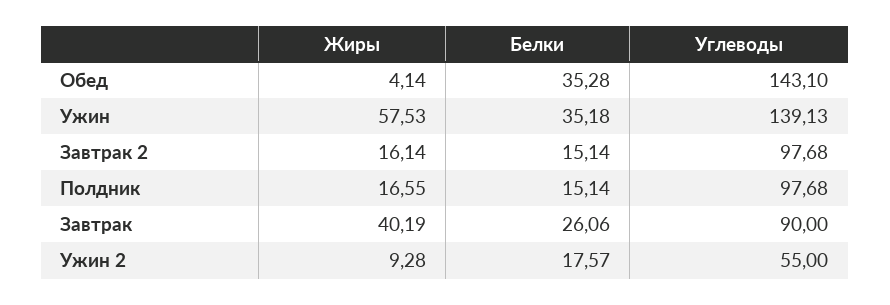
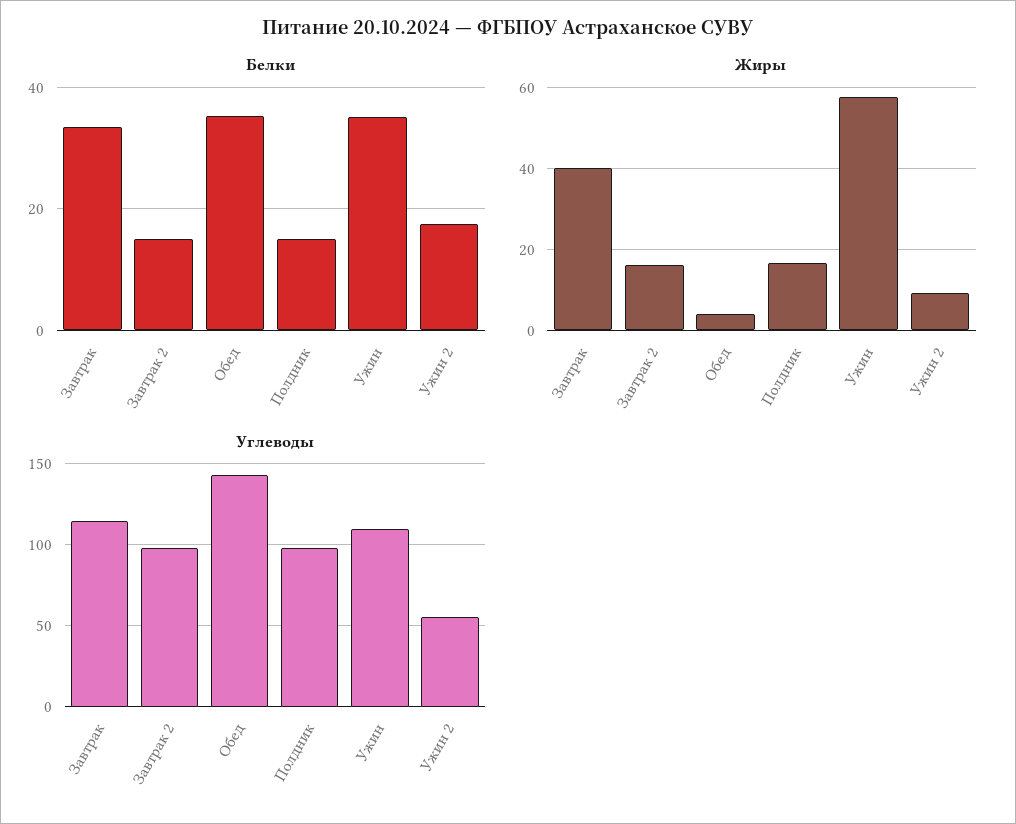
Углеводы, Ужин: 139.13 -> 110
Белки, Завтрак: 26.06 -> 34
Углеводы, Завтрак: 90 -> 115

